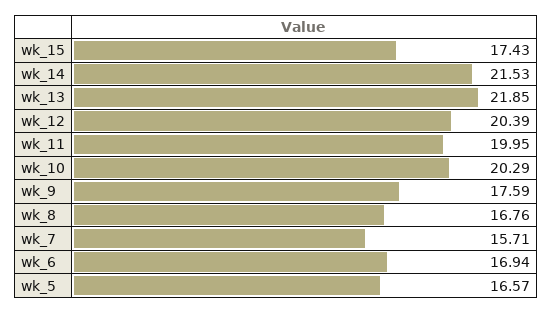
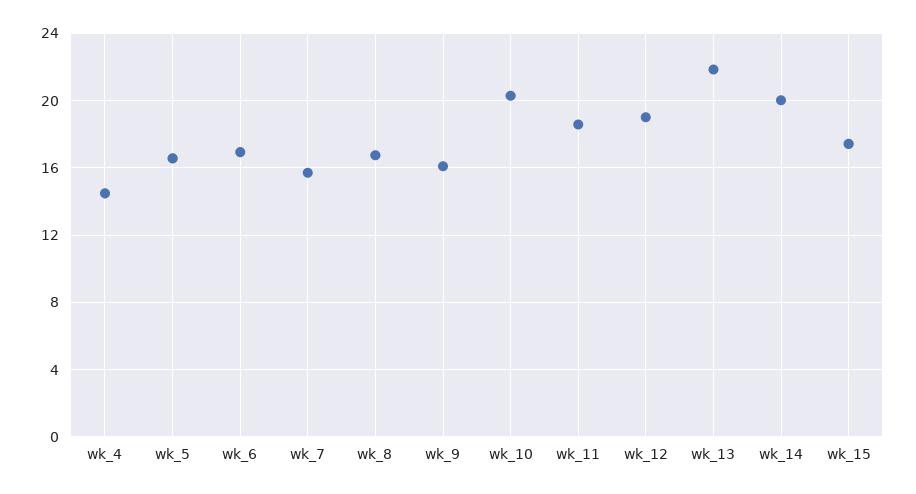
wk_14: 21.53 -> 20
wk_12: 20.39 -> 19
wk_11: 19.95 -> 18.5
wk_9: 17.59 -> 16
wk_4: none -> 14.5

